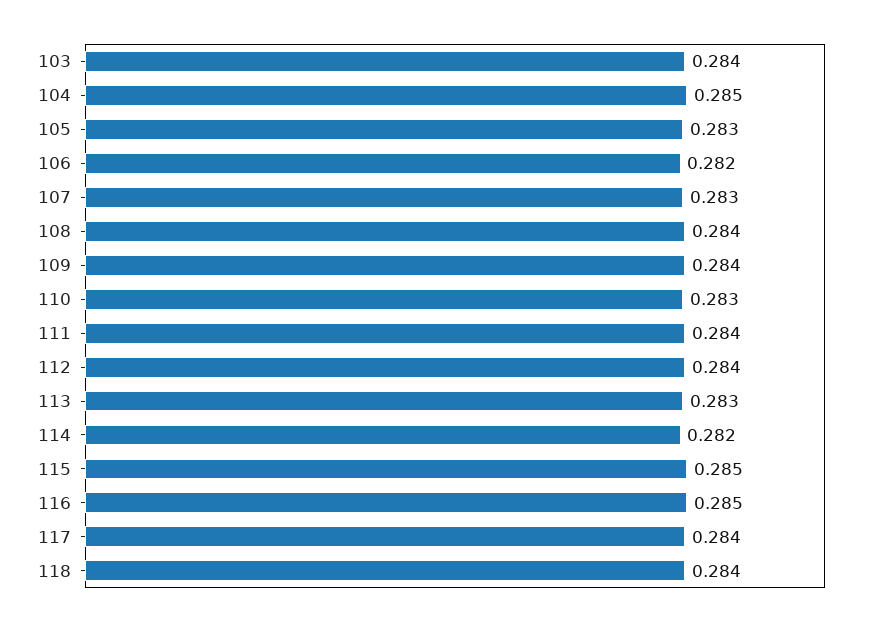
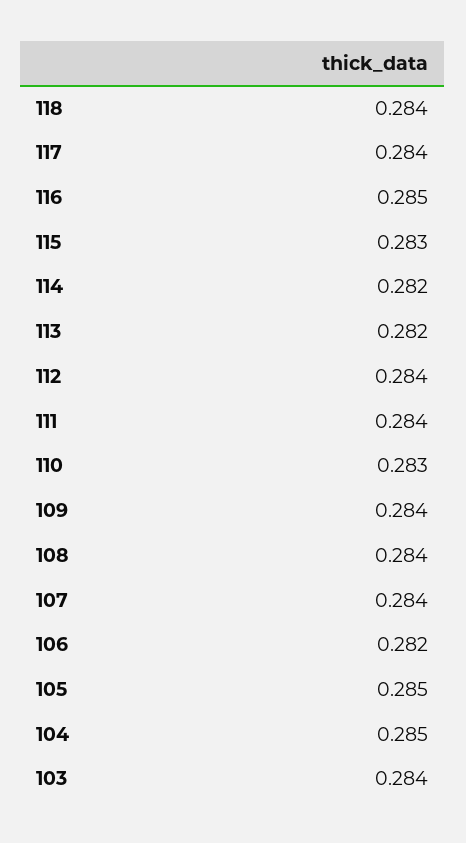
105: 0.283 -> 0.285
107: 0.283 -> 0.284
113: 0.283 -> 0.282
115: 0.285 -> 0.283

